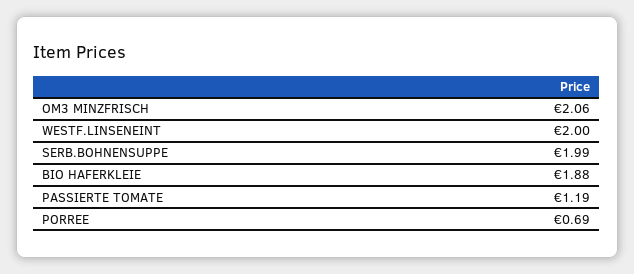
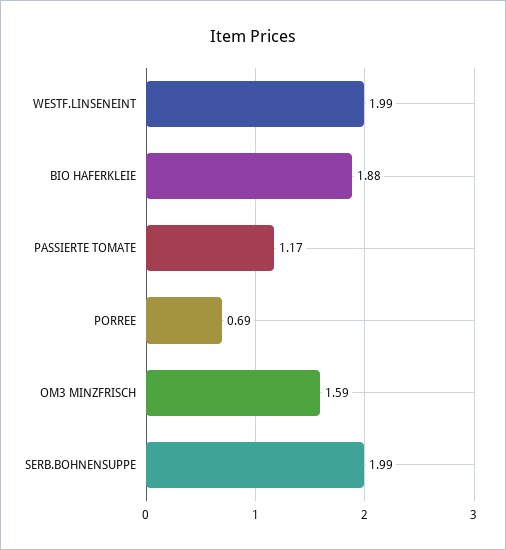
OM3 MINZFRISCH: 2.06 -> 1.59
WESTF.LINSENEINT: 2 -> 1.99
PASSIERTE TOMATE: 1.19 -> 1.17

